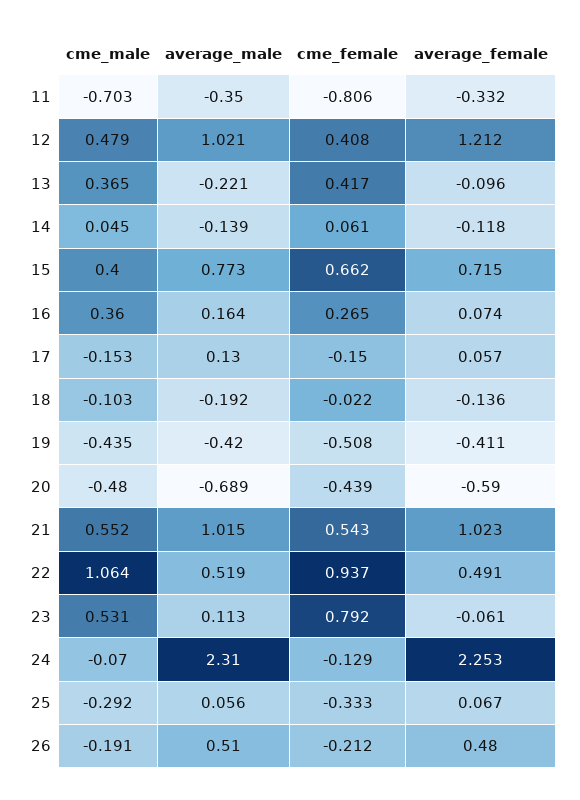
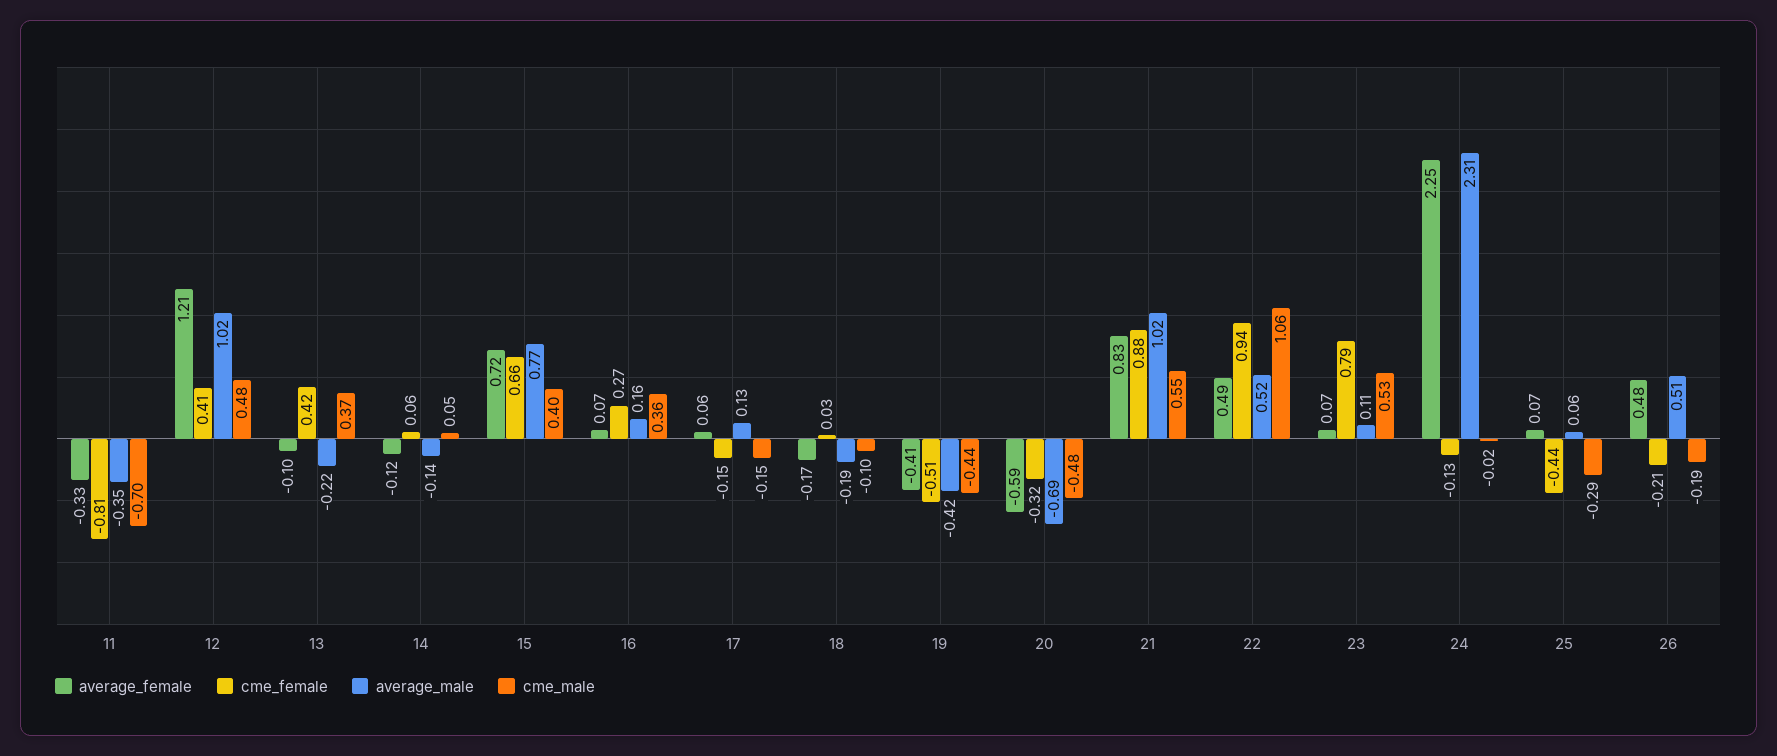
cme_female, 18: -0.022 -> 0.03
average_female, 18: -0.136 -> -0.17
cme_female, 20: -0.439 -> -0.32
cme_female, 21: 0.543 -> 0.88
average_female, 21: 1.023 -> 0.83
average_female, 23: -0.061 -> 0.07
cme_male, 24: -0.07 -> -0.02
cme_female, 25: -0.333 -> -0.44

